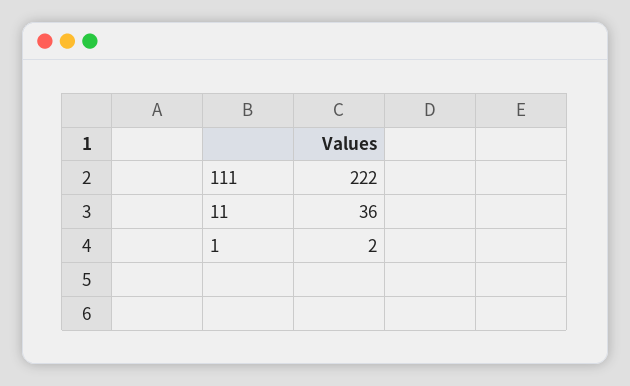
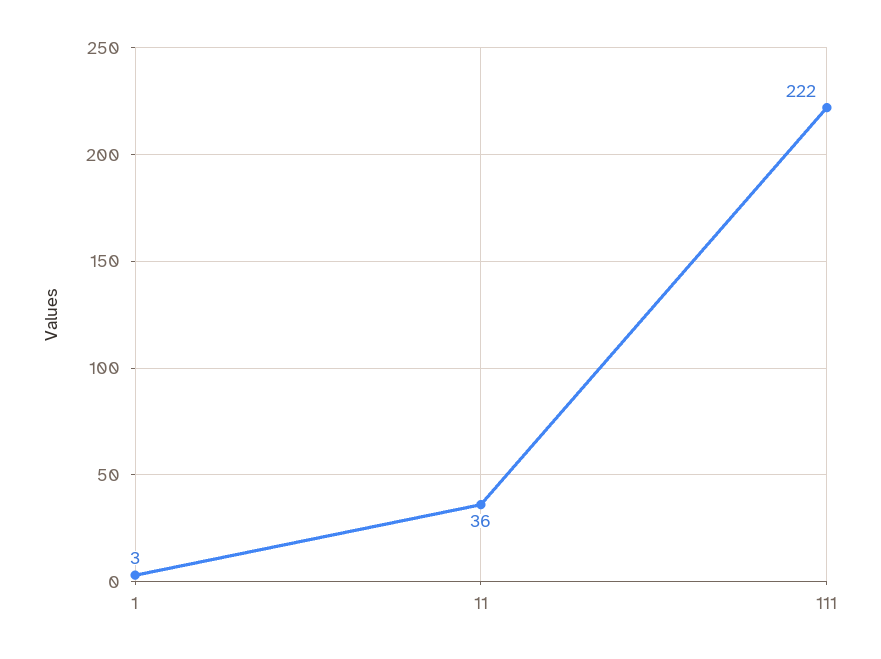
1: 2 -> 3

